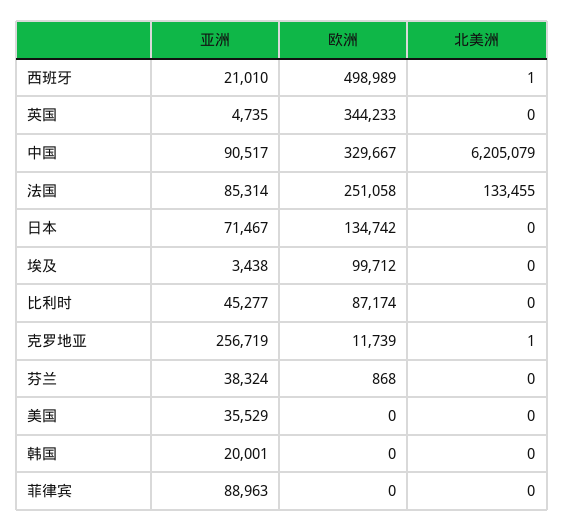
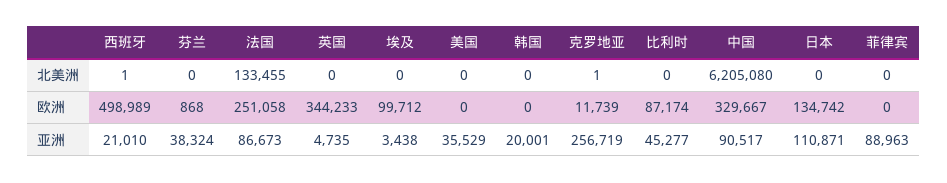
北美洲, 中国: 6205079 -> 6205080
亚洲, 法国: 85314 -> 86673
亚洲, 日本: 71467 -> 110871

